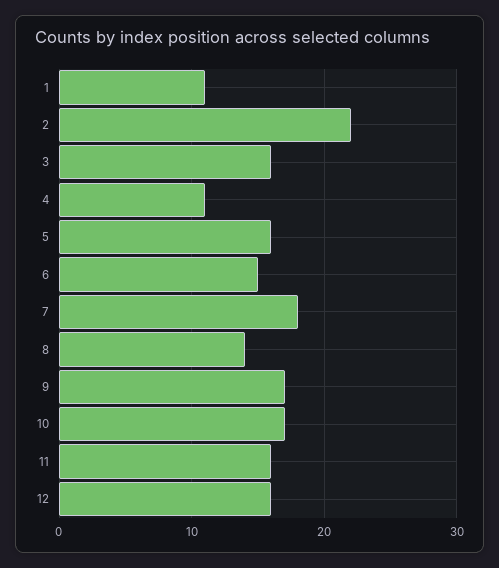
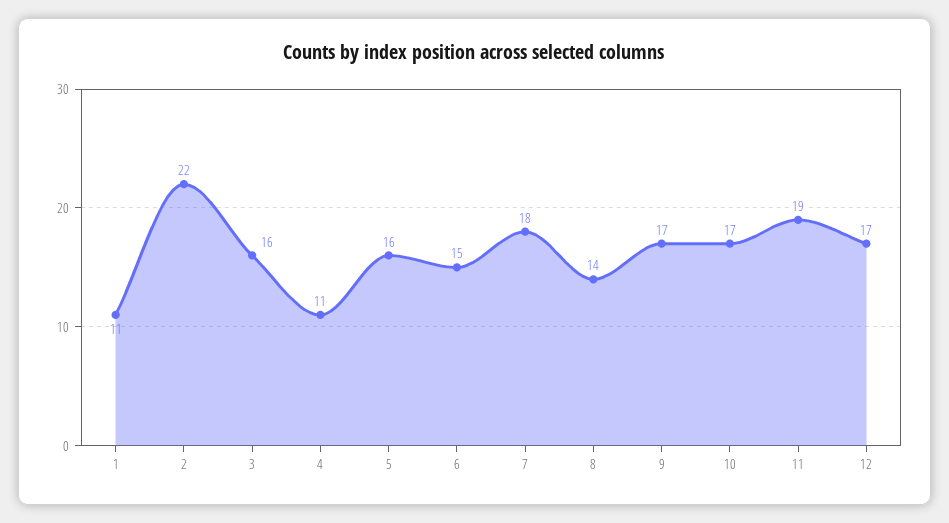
11: 16 -> 19
12: 16 -> 17

